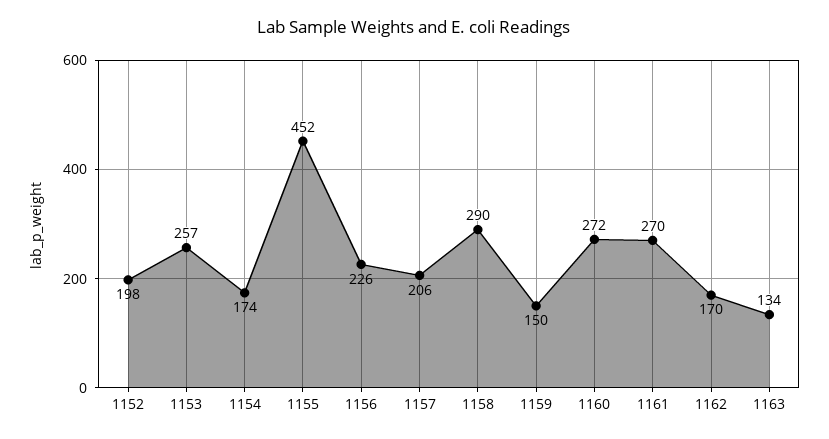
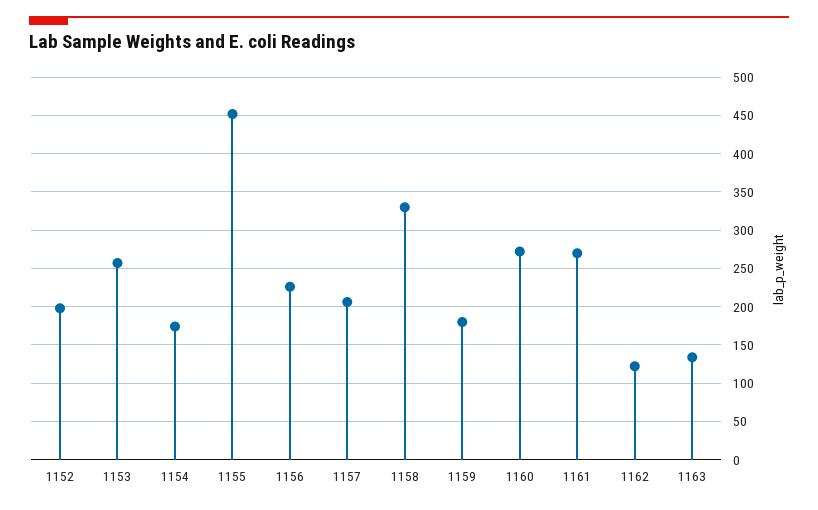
1158: 290 -> 330
1159: 150 -> 180
1162: 170 -> 120

